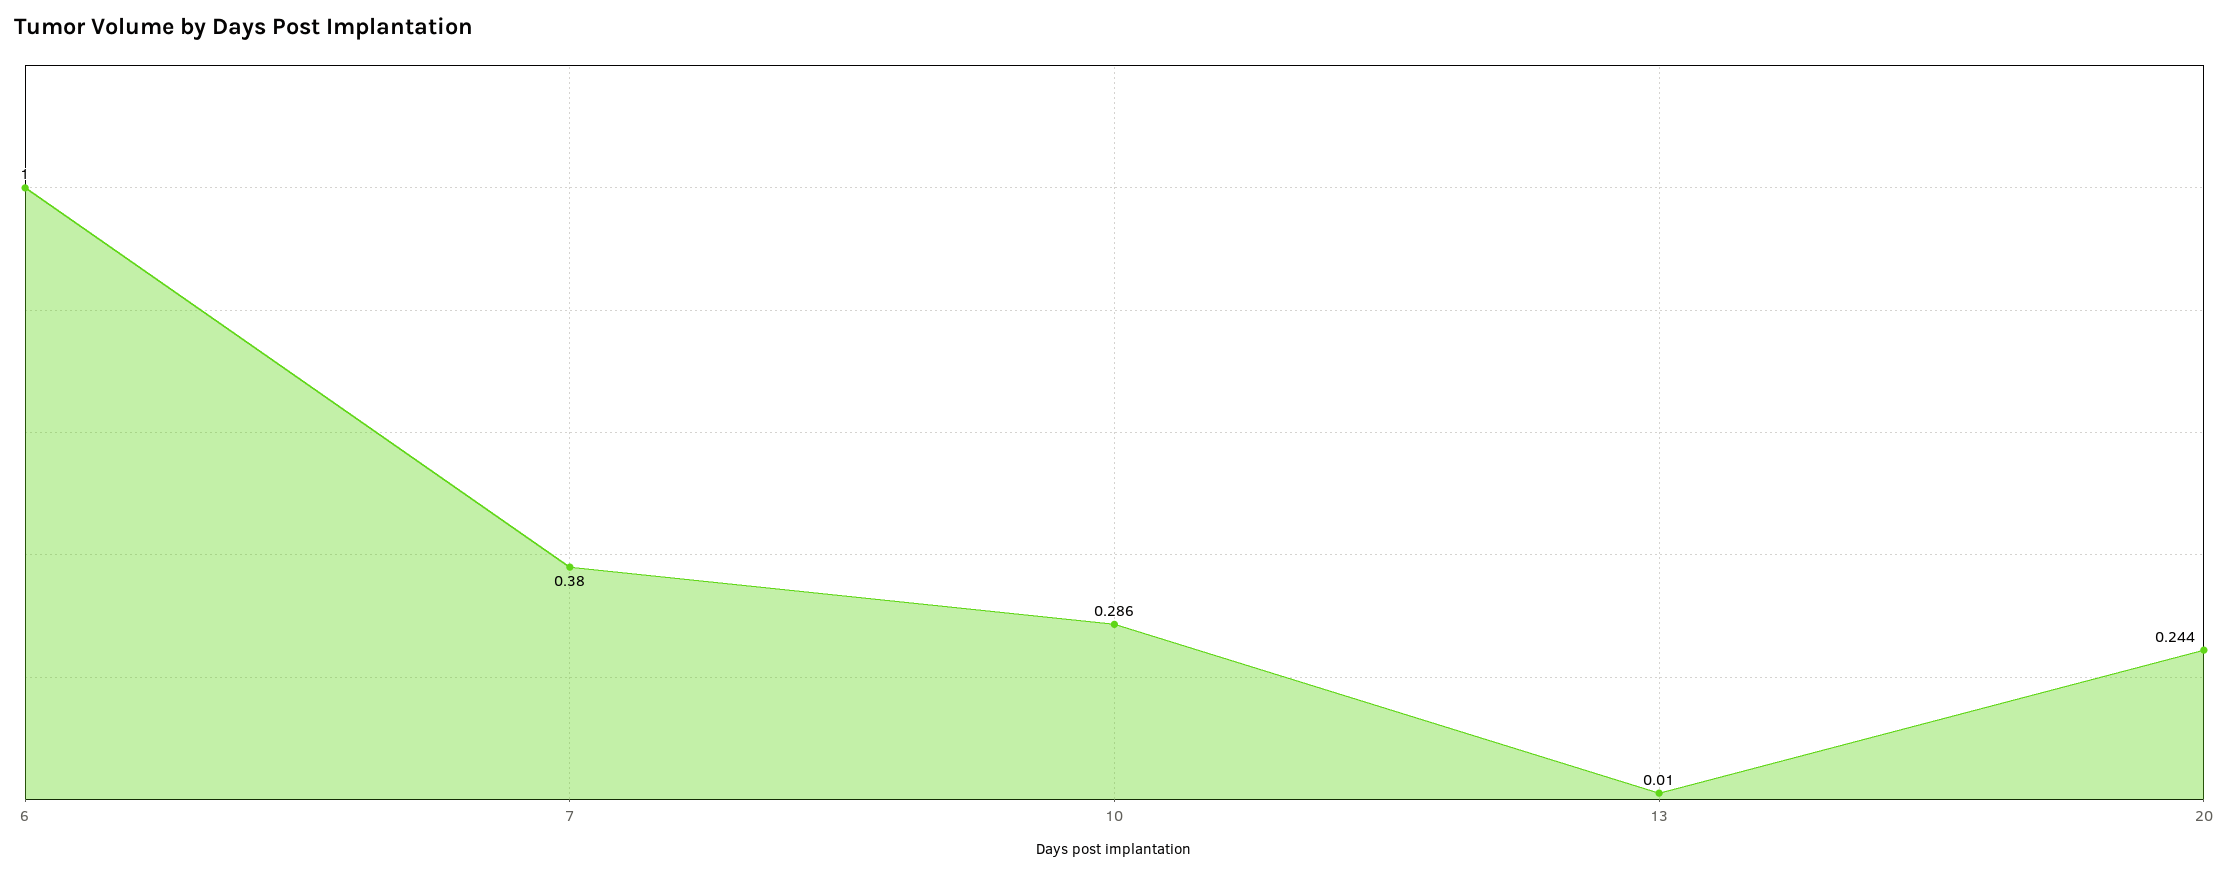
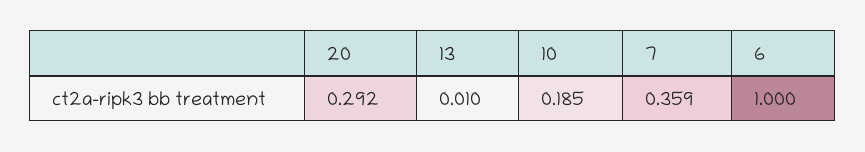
7: 0.38 -> 0.359
10: 0.286 -> 0.185
20: 0.244 -> 0.292

